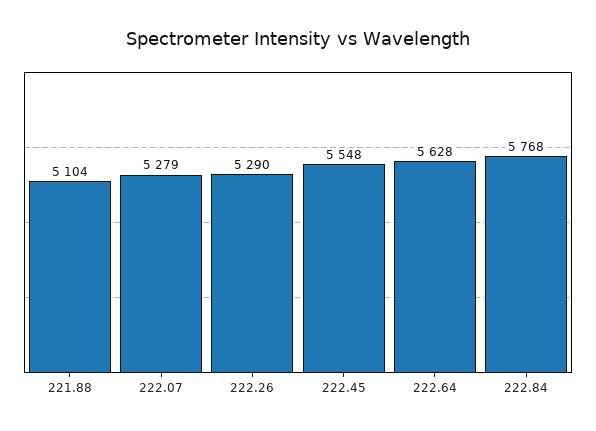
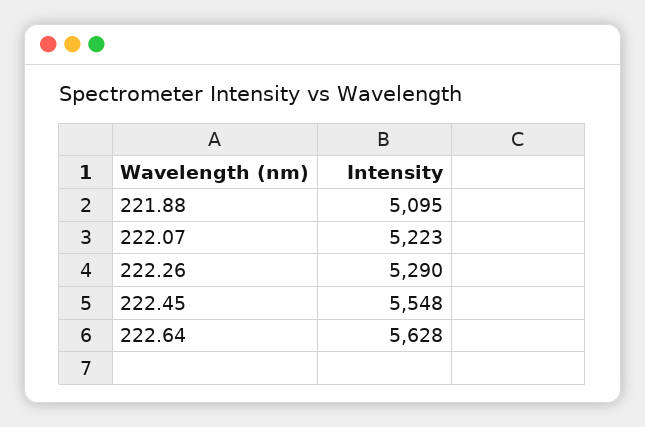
221.88: 5104 -> 5095
222.07: 5279 -> 5223
222.84: 5768 -> none

